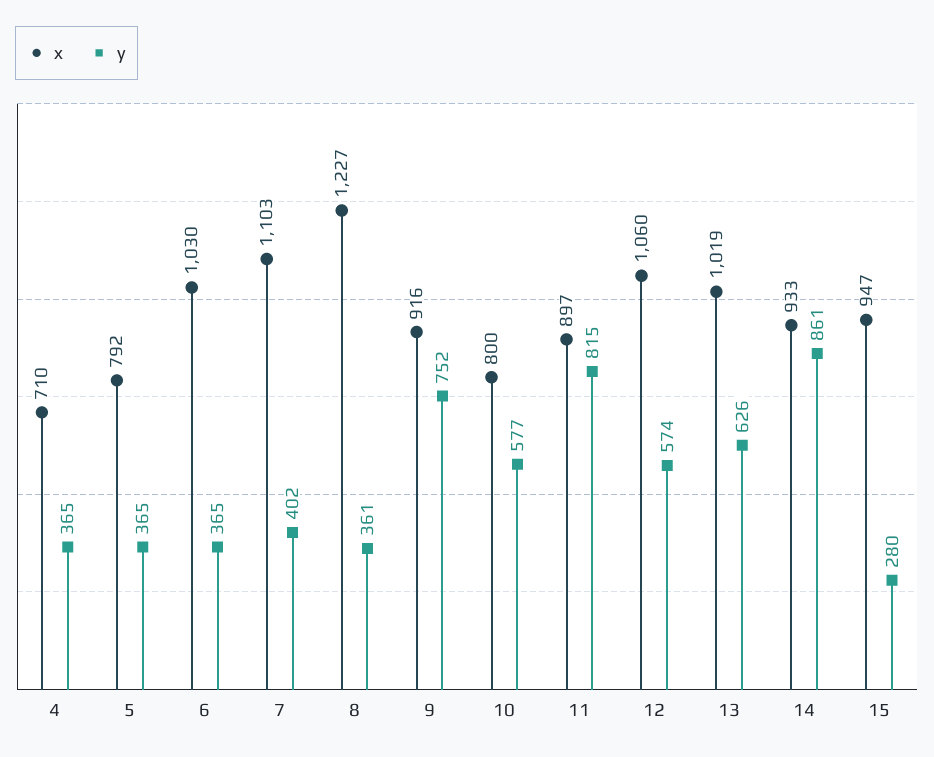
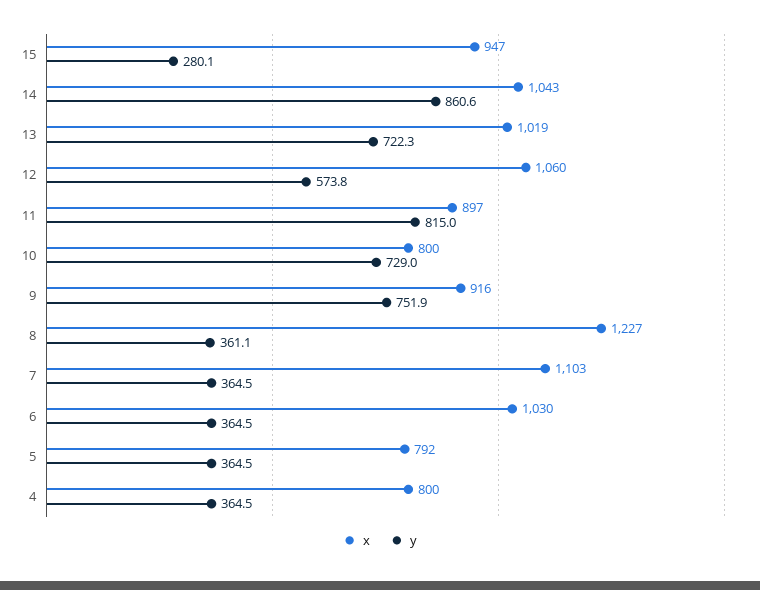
x, 4: 710 -> 800
y, 7: 402 -> 364.5
y, 10: 577 -> 729
y, 13: 626 -> 722.3
x, 14: 933 -> 1043

